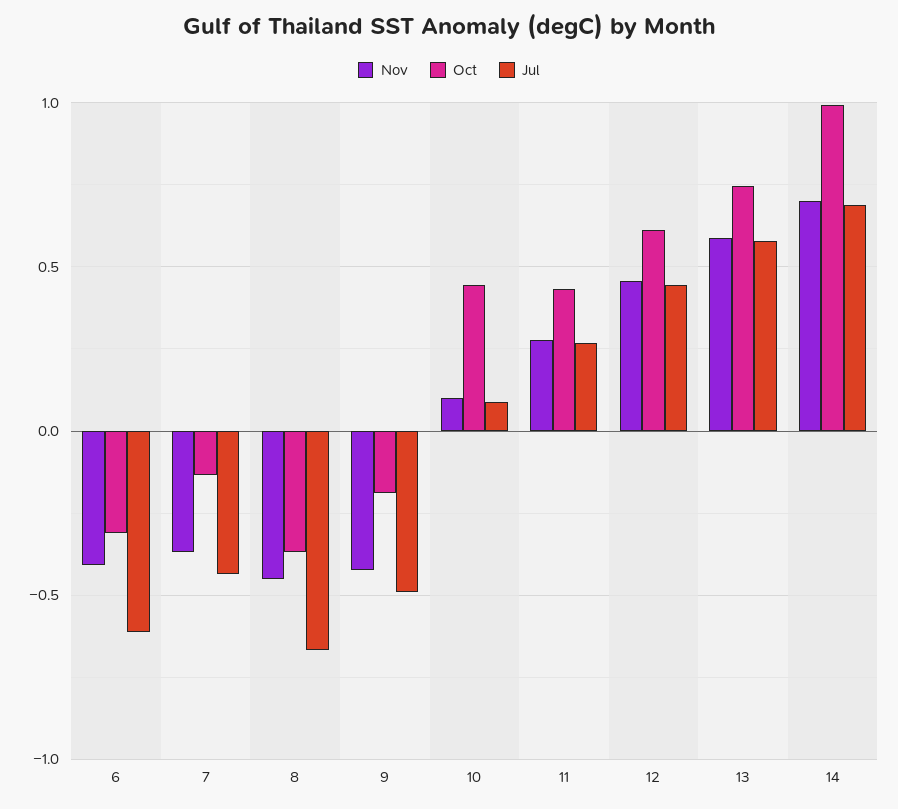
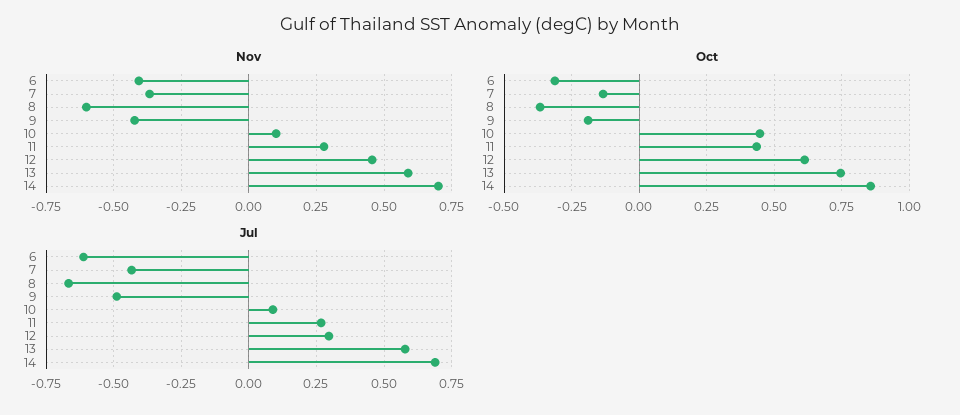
Nov, 8: -0.45 -> -0.6
Jul, 12: 0.45 -> 0.3
Oct, 14: 1 -> 0.85

